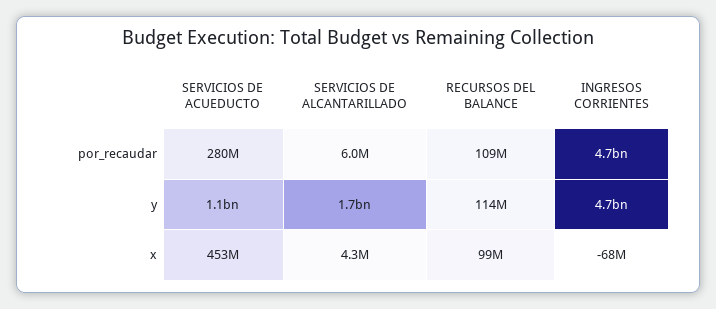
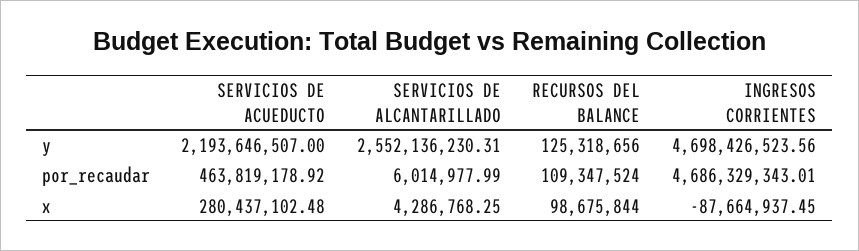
SERVICIOS DE ACUEDUCTO, por_recaudar: 280000000 -> 463819178.92
SERVICIOS DE ACUEDUCTO, y: 1100000000 -> 2193646507
SERVICIOS DE ALCANTARILLADO, y: 1700000000 -> 2552136230.31
RECURSOS DEL BALANCE, y: 114000000 -> 125318656
SERVICIOS DE ACUEDUCTO, x: 453000000 -> 280437102.48
INGRESOS CORRIENTES, x: -68000000 -> -87664937.45

